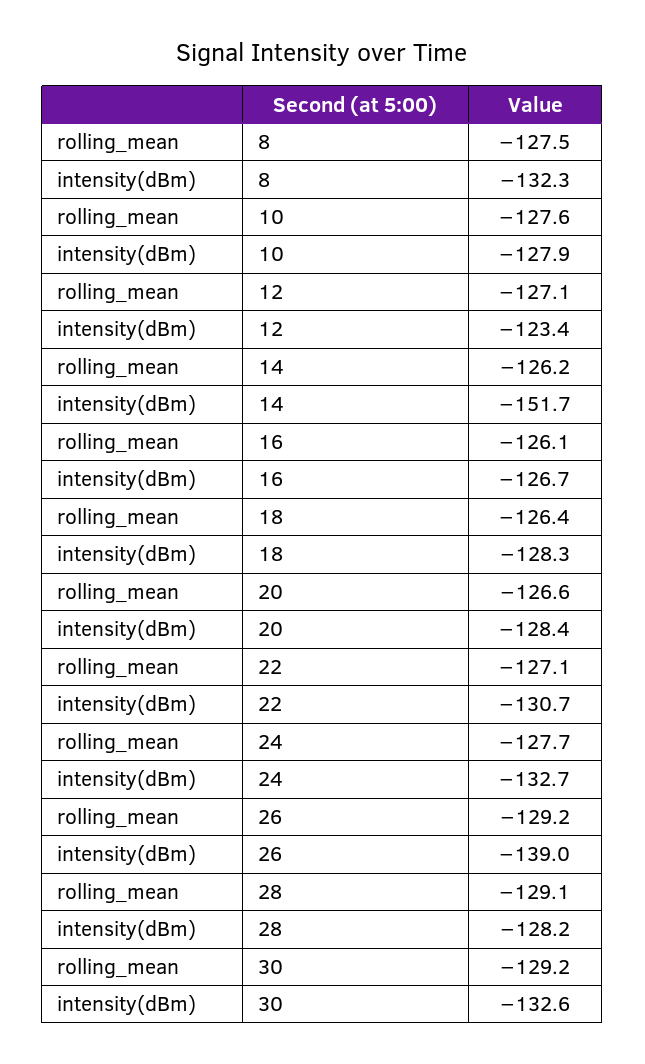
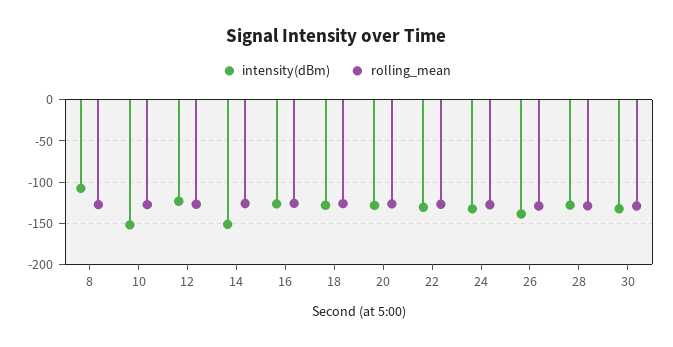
intensity(dBm), 8: -132.3 -> -110
intensity(dBm), 10: -127.9 -> -150

